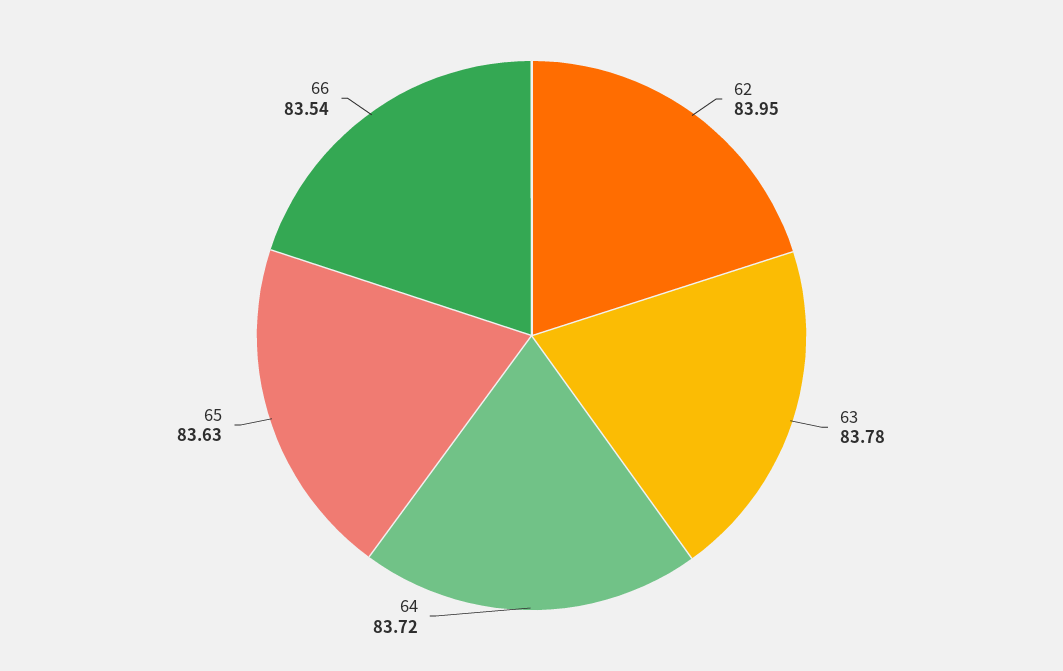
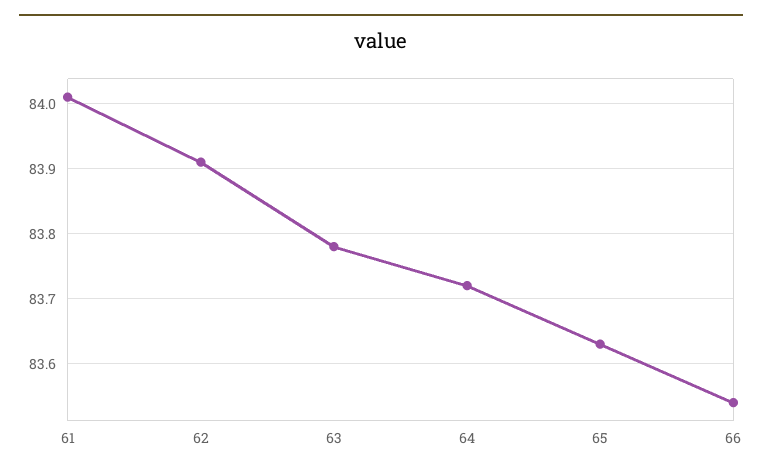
62: 83.95 -> 83.91
61: none -> 84.01

